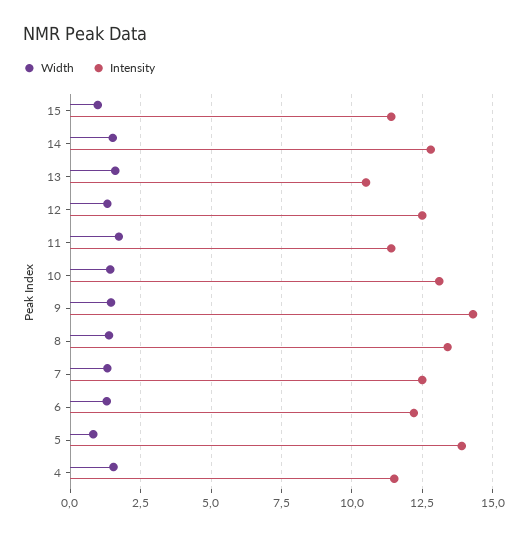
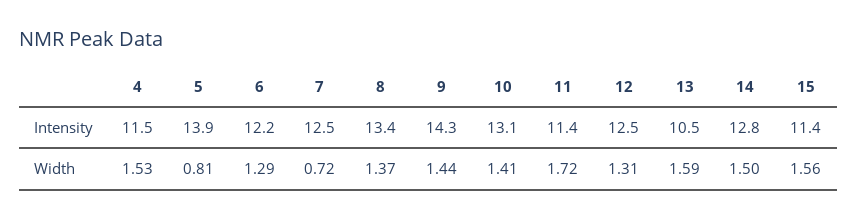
Width, 15: 1 -> 1.56
Width, 7: 1.25 -> 0.72

